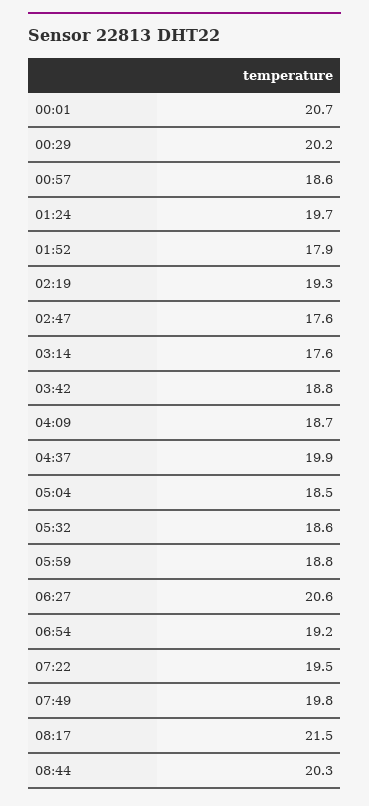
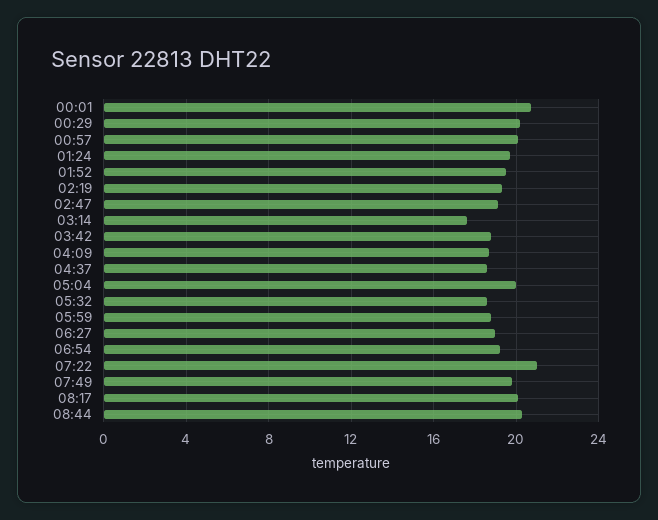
00:57: 18.6 -> 20
01:52: 17.9 -> 19.5
02:47: 17.6 -> 19
04:37: 19.9 -> 18.5
05:04: 18.5 -> 20
06:27: 20.6 -> 19
07:22: 19.5 -> 21
08:17: 21.5 -> 20

